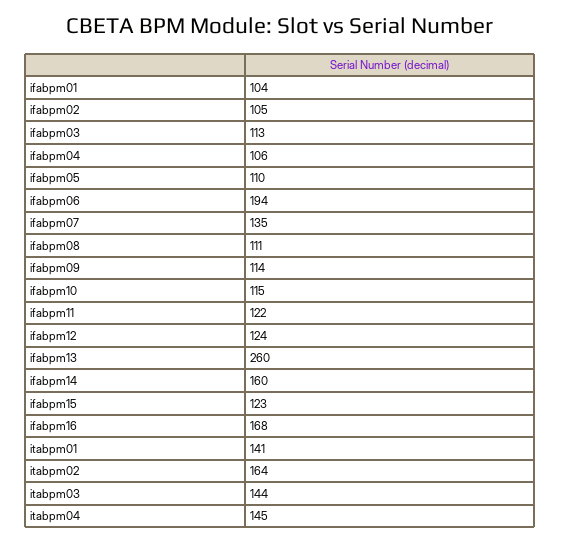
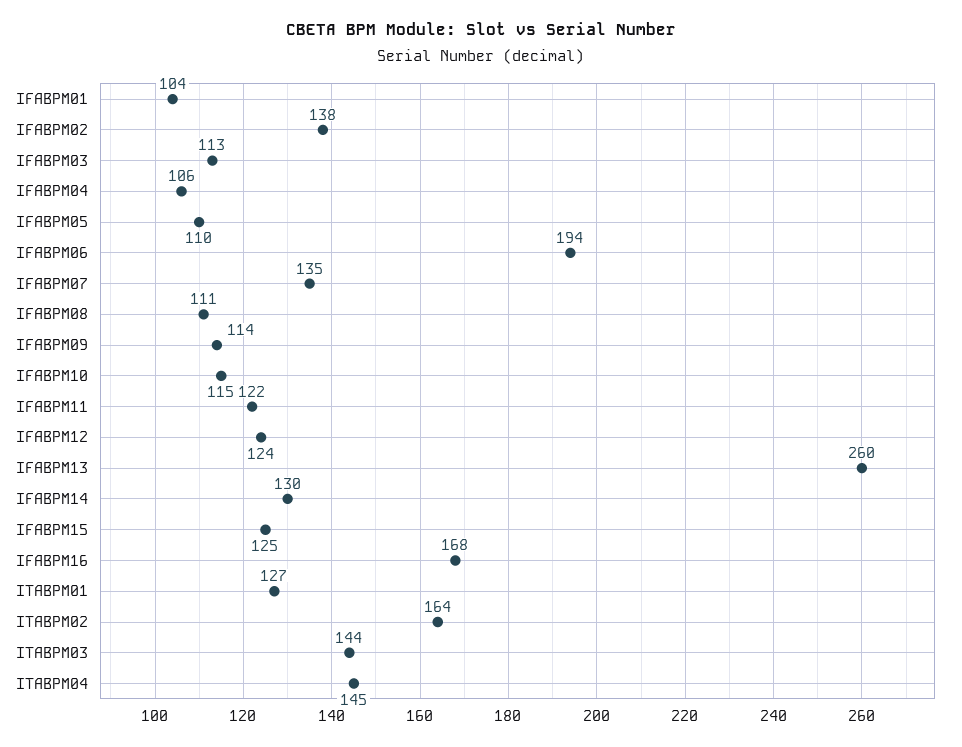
ifabpm02: 105 -> 138
ifabpm14: 160 -> 130
ifabpm15: 123 -> 125
itabpm01: 141 -> 127

